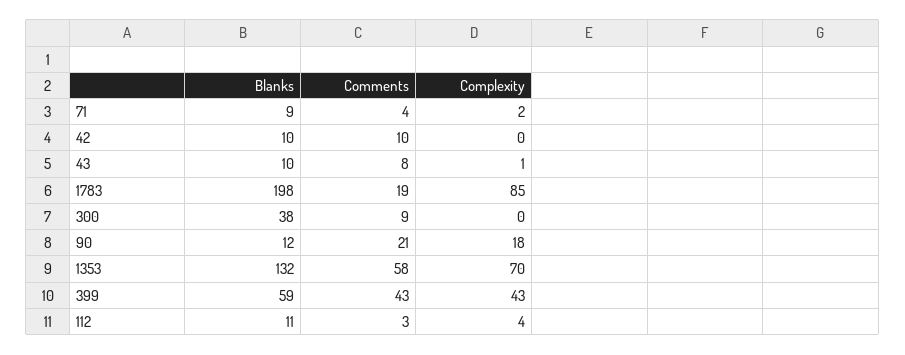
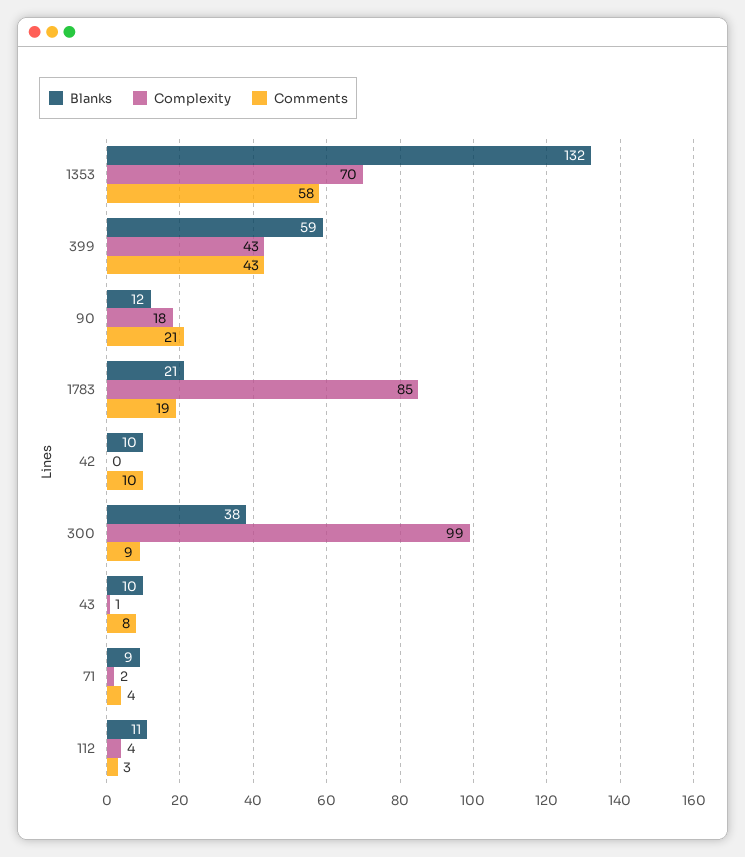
Blanks, 1783: 198 -> 21
Complexity, 300: 0 -> 99

